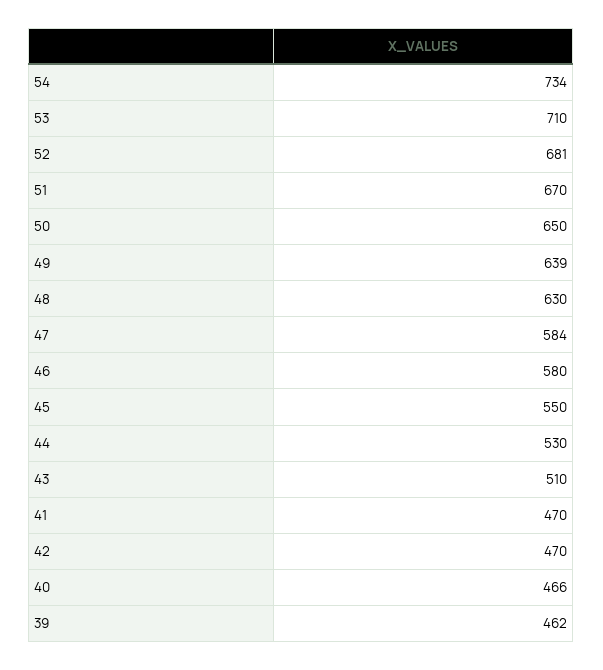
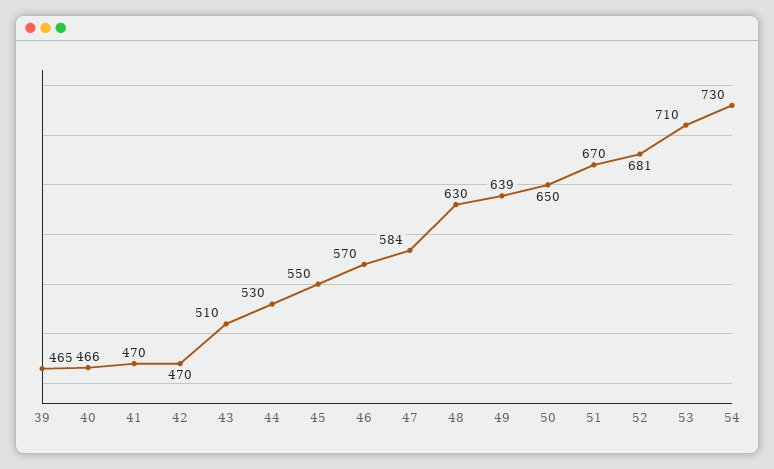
54: 734 -> 730
46: 580 -> 570
39: 462 -> 465

